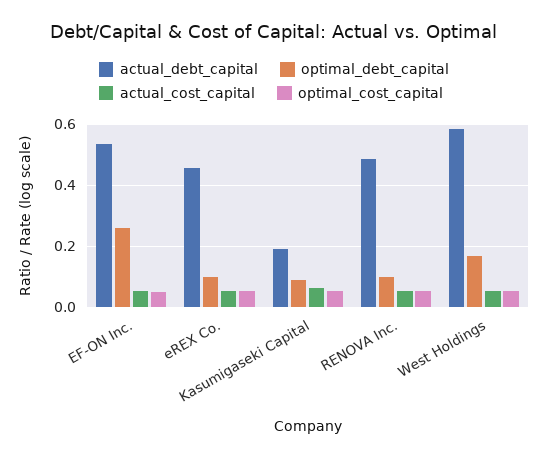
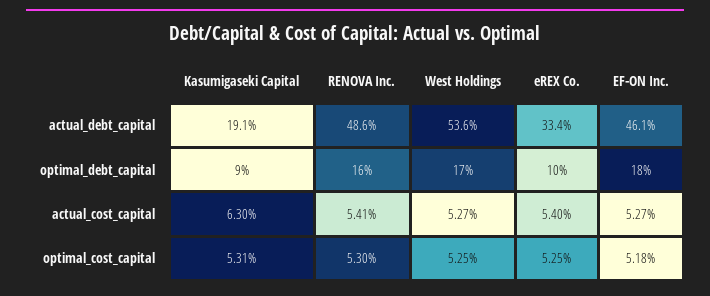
actual_debt_capital, EF-ON Inc.: 0.54 -> 0.461
optimal_debt_capital, EF-ON Inc.: 0.26 -> 0.18
actual_debt_capital, eREX Co.: 0.46 -> 0.334
optimal_debt_capital, RENOVA Inc.: 0.1 -> 0.16
actual_debt_capital, West Holdings: 0.58 -> 0.536

